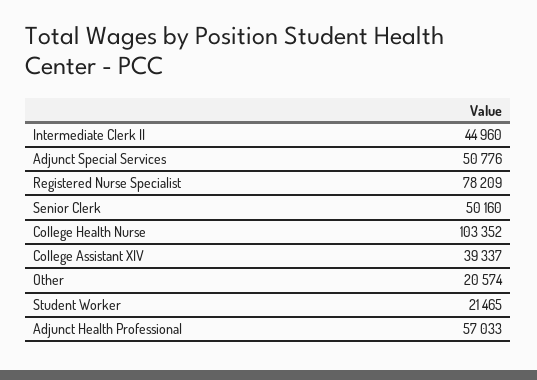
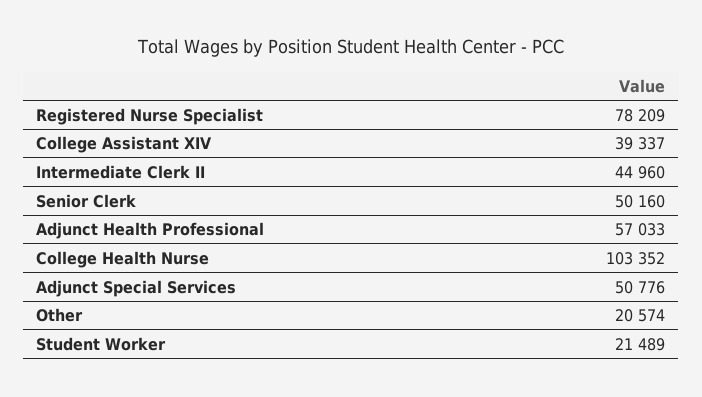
Student Worker: 21465 -> 21489

